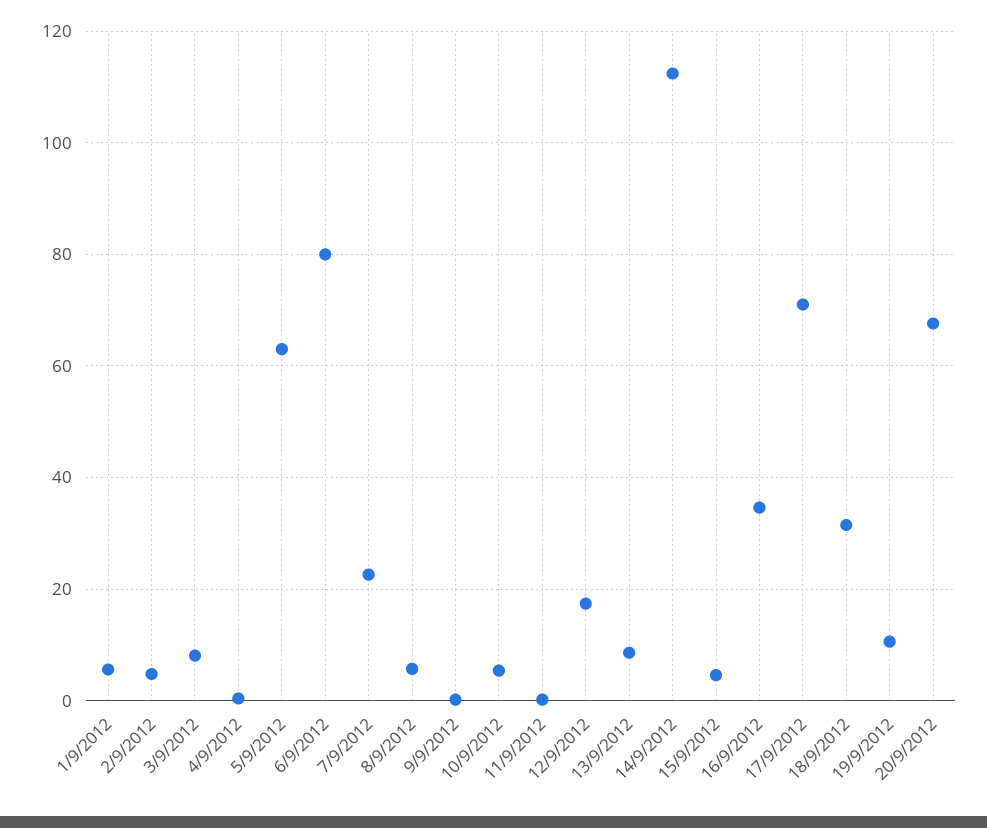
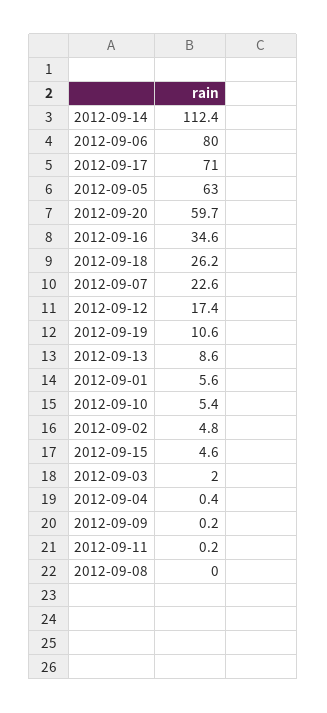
3/9/2012: 8 -> 2
8/9/2012: 6 -> 0
18/9/2012: 32 -> 26.2
20/9/2012: 68 -> 59.7

